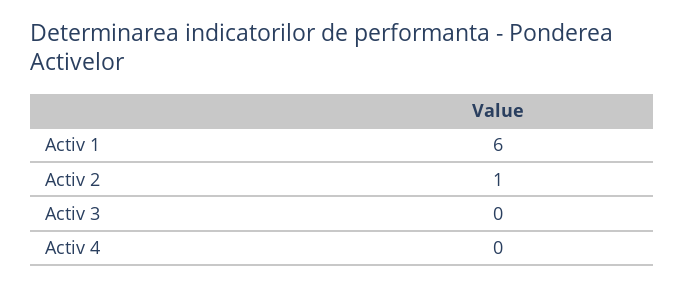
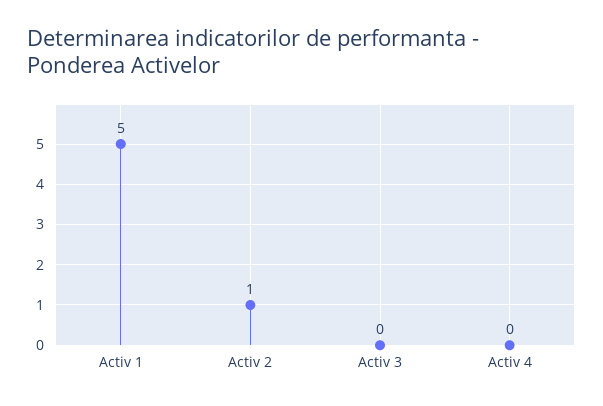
Activ 1: 6 -> 5

